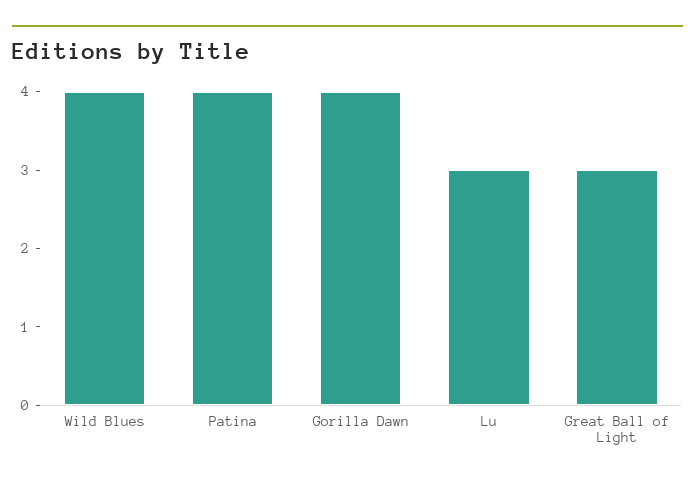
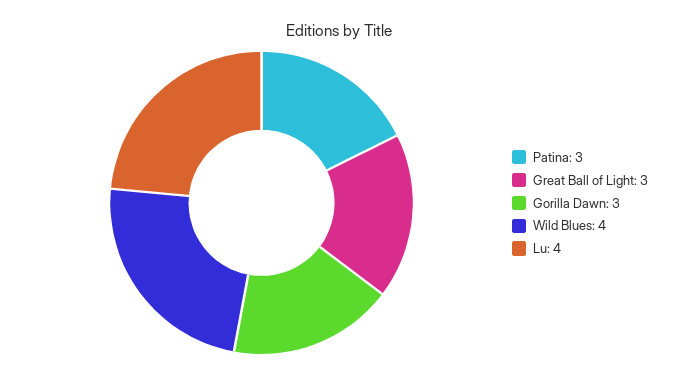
Patina: 4 -> 3
Gorilla Dawn: 4 -> 3
Lu: 3 -> 4

